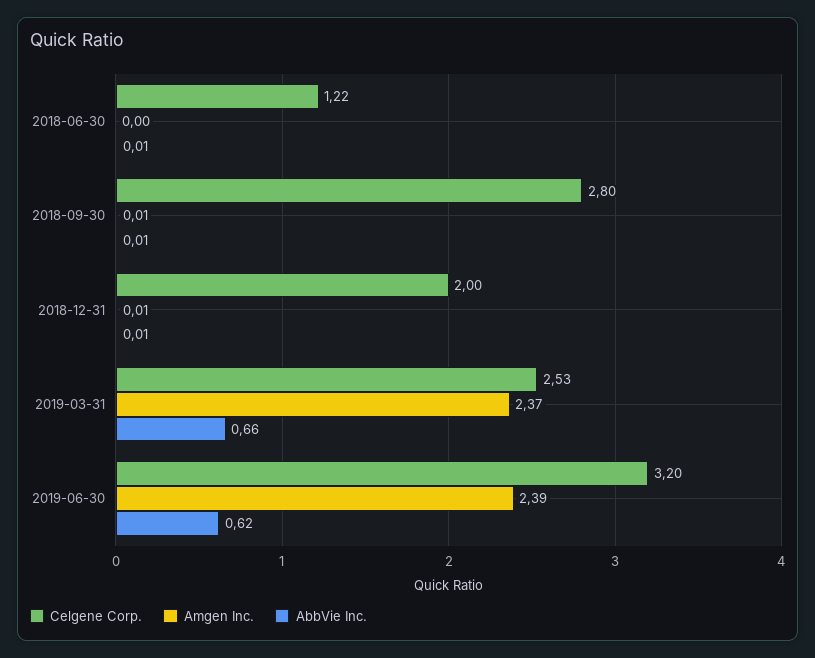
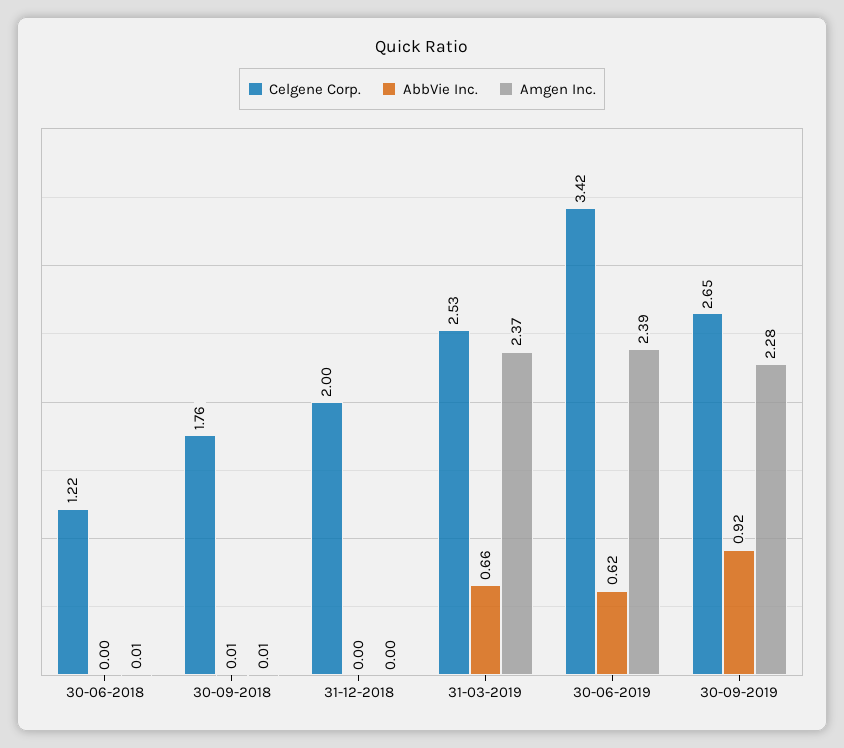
Amgen Inc., 2018-06-30: 0 -> 0.01
AbbVie Inc., 2018-06-30: 0.01 -> 0
Celgene Corp., 2018-09-30: 2.8 -> 1.76
Amgen Inc., 2018-12-31: 0.01 -> 0
AbbVie Inc., 2018-12-31: 0.01 -> 0
Celgene Corp., 2019-06-30: 3.2 -> 3.42
Celgene Corp., 30-09-2019: none -> 2.65
AbbVie Inc., 30-09-2019: none -> 0.92
Amgen Inc., 30-09-2019: none -> 2.28

